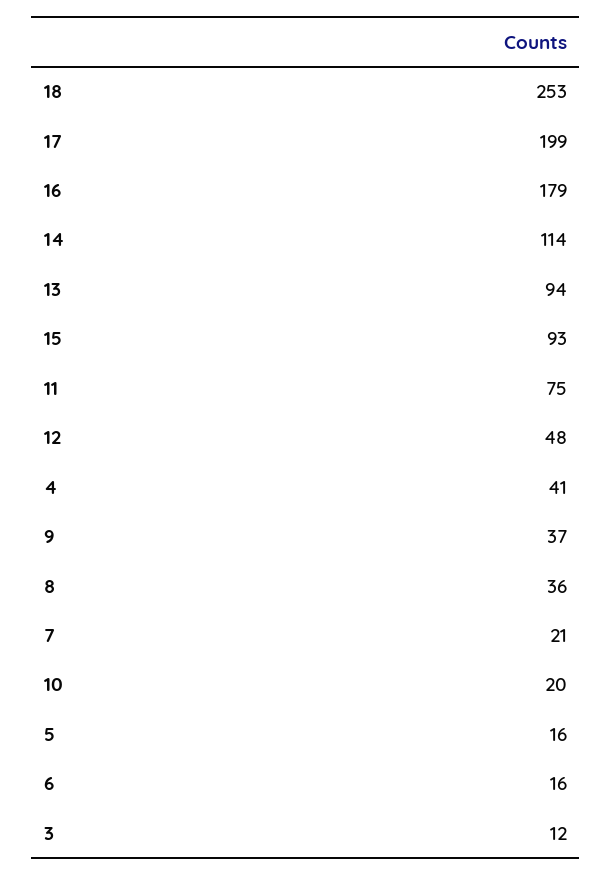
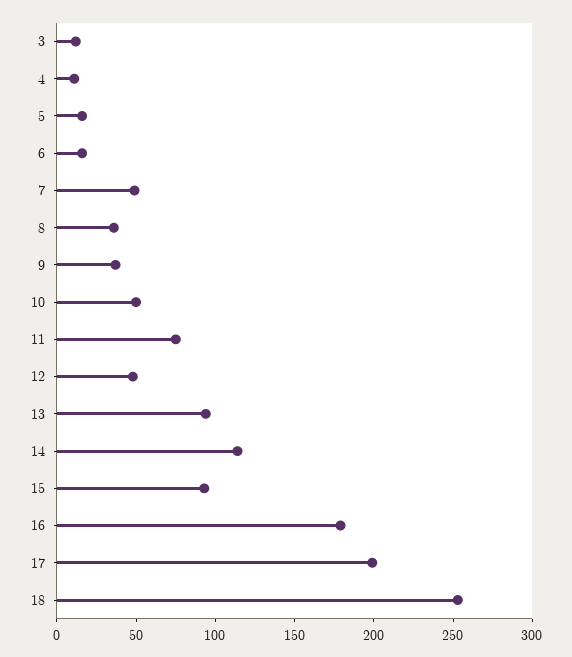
4: 41 -> 10
7: 21 -> 50
10: 20 -> 50

